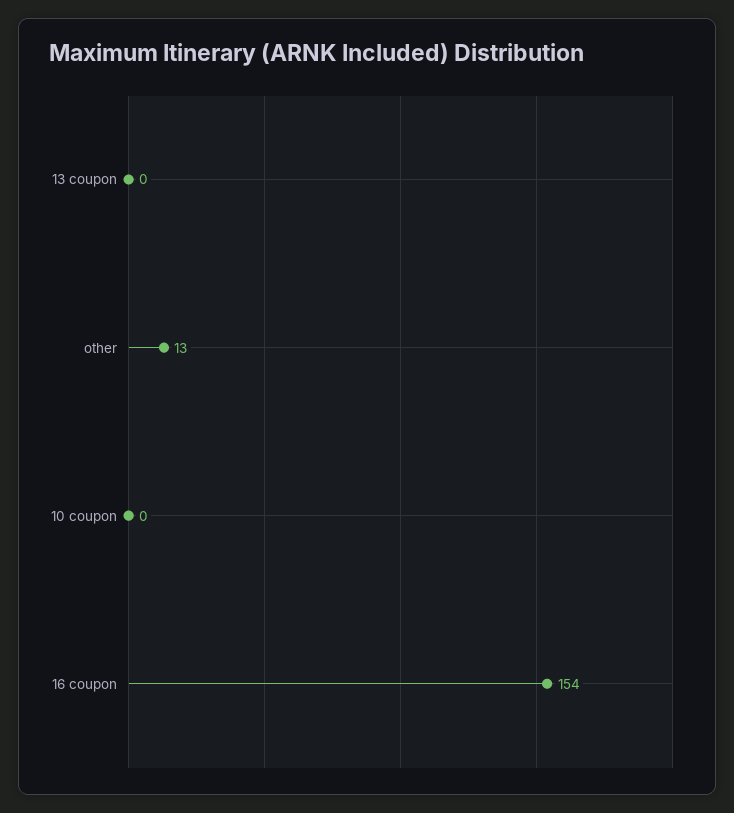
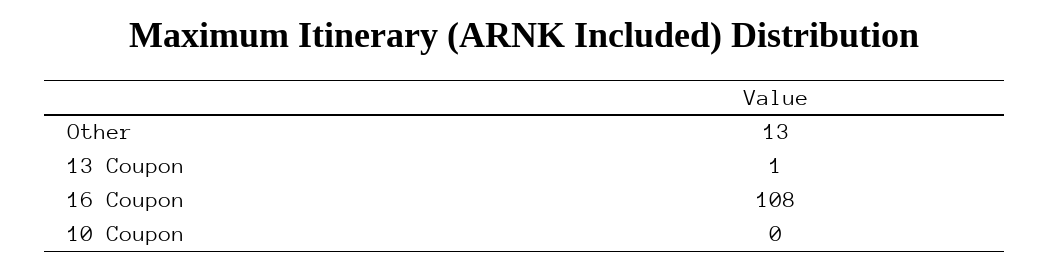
13 coupon: 0 -> 1
16 coupon: 154 -> 108

